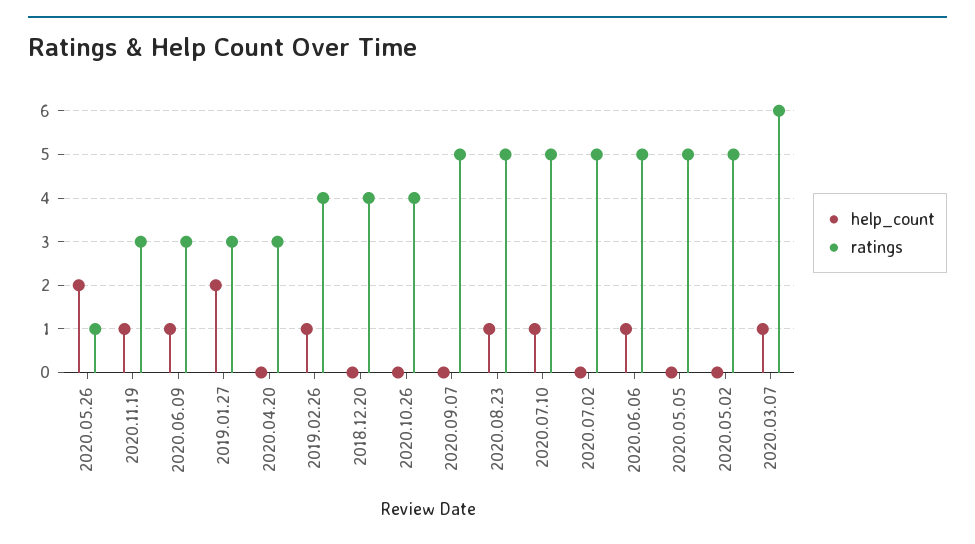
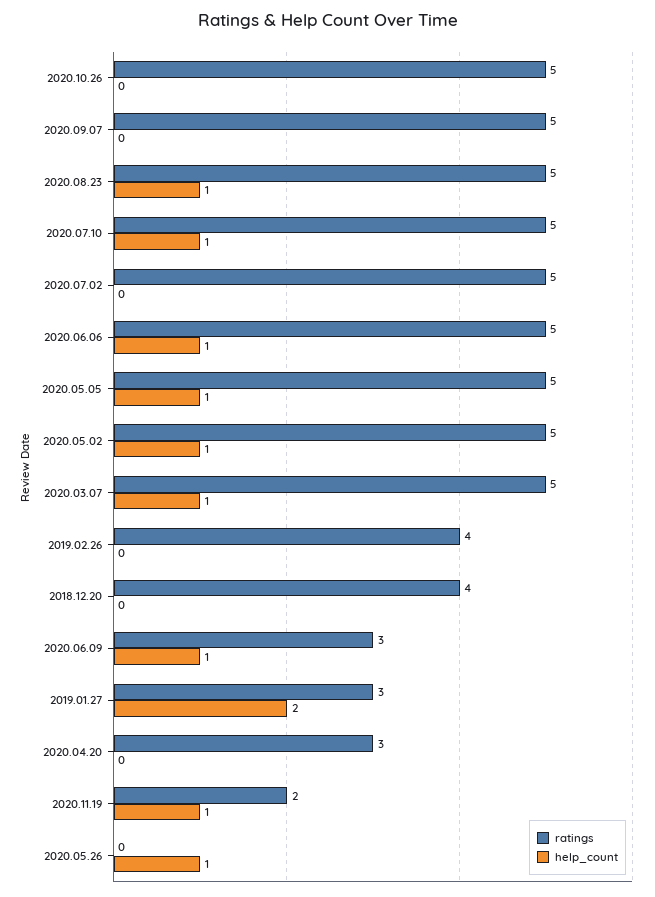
help_count, 2020.05.26: 2 -> 1
ratings, 2020.05.26: 1 -> 0
ratings, 2020.11.19: 3 -> 2
help_count, 2019.02.26: 1 -> 0
ratings, 2020.10.26: 4 -> 5
help_count, 2020.05.05: 0 -> 1
help_count, 2020.05.02: 0 -> 1
ratings, 2020.03.07: 6 -> 5

